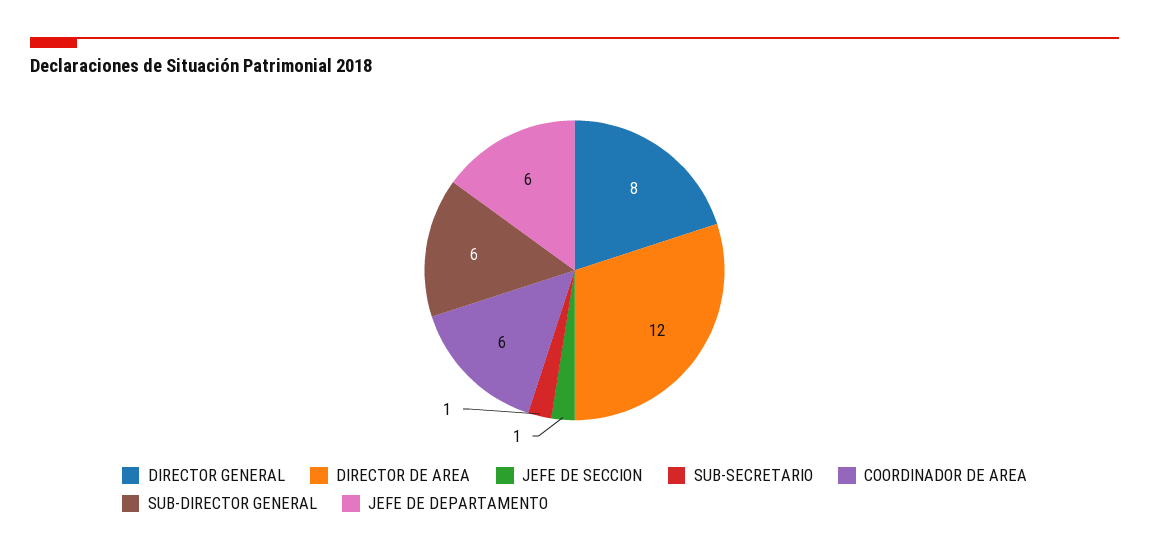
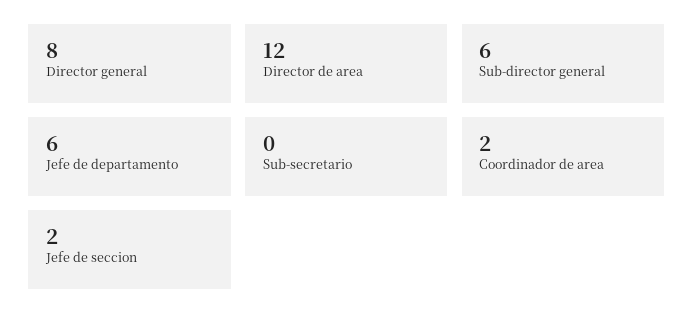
JEFE DE SECCION: 1 -> 2
SUB-SECRETARIO: 1 -> 0
COORDINADOR DE AREA: 6 -> 2

